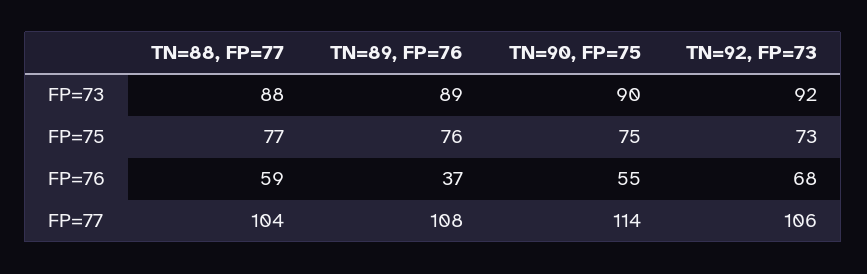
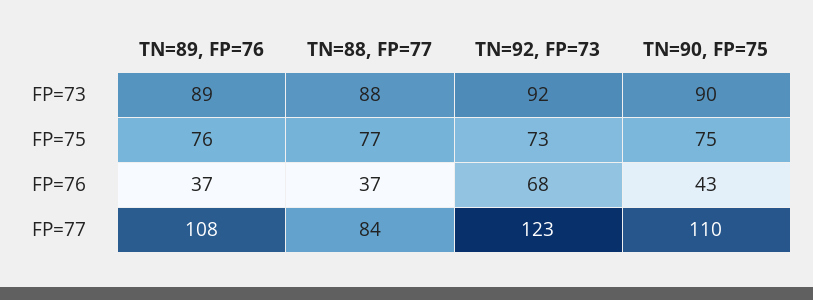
TN=88, FP=77, FP=76: 59 -> 37
TN=90, FP=75, FP=76: 55 -> 43
TN=88, FP=77, FP=77: 104 -> 84
TN=90, FP=75, FP=77: 114 -> 110
TN=92, FP=73, FP=77: 106 -> 123

